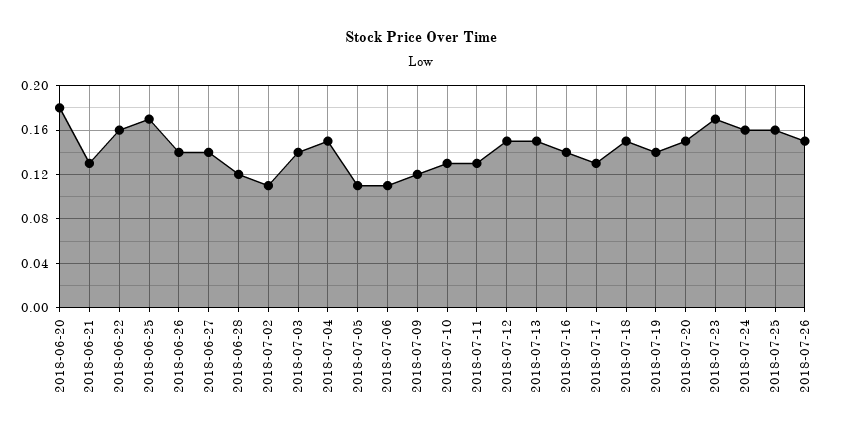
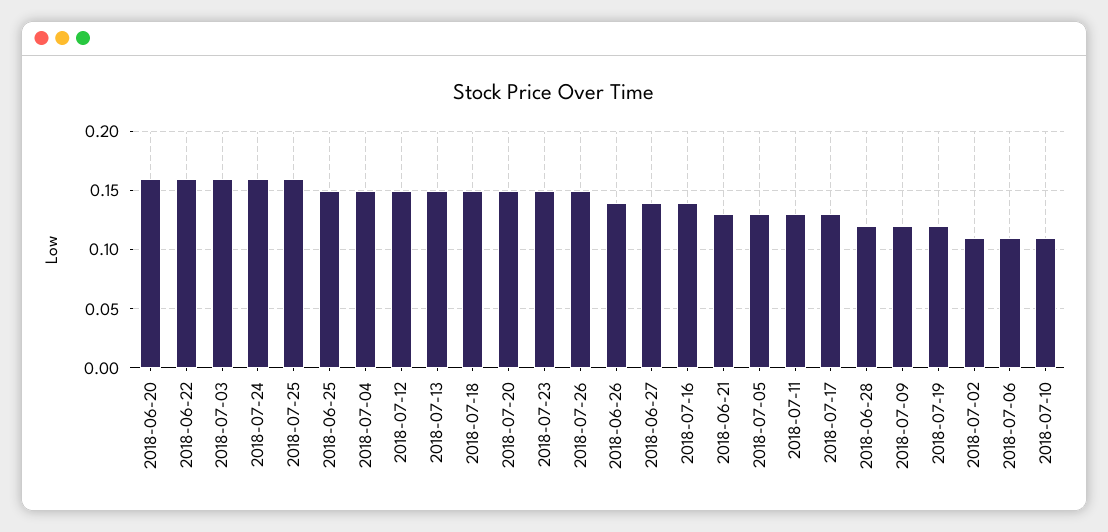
2018-06-20: 0.18 -> 0.16
2018-06-25: 0.17 -> 0.15
2018-07-03: 0.14 -> 0.16
2018-07-05: 0.11 -> 0.13
2018-07-10: 0.13 -> 0.11
2018-07-19: 0.14 -> 0.12
2018-07-23: 0.17 -> 0.15

